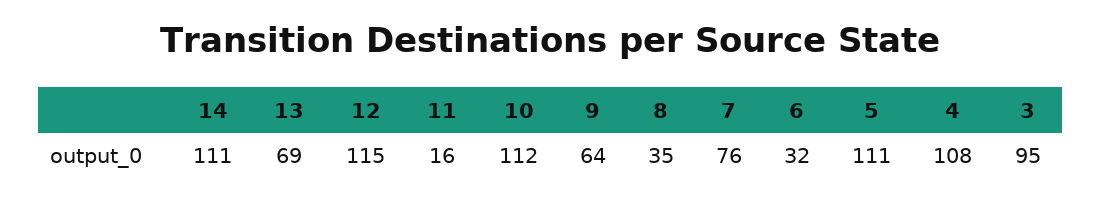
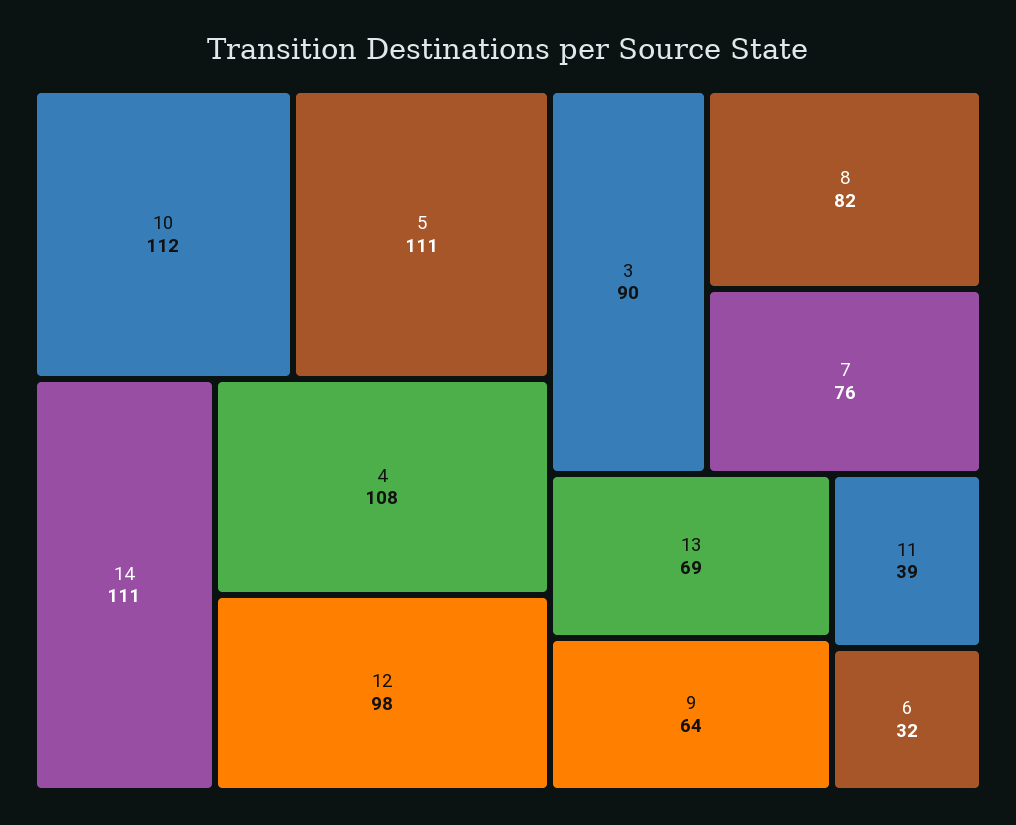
12: 115 -> 98
11: 16 -> 39
8: 35 -> 82
3: 95 -> 90

